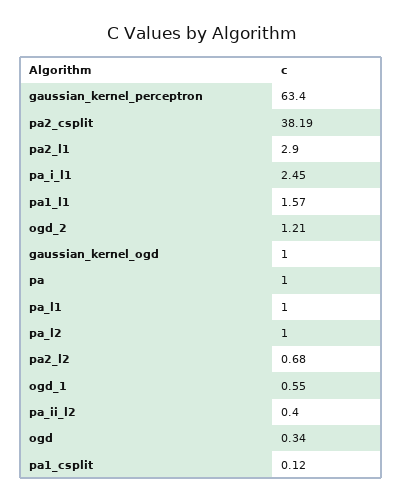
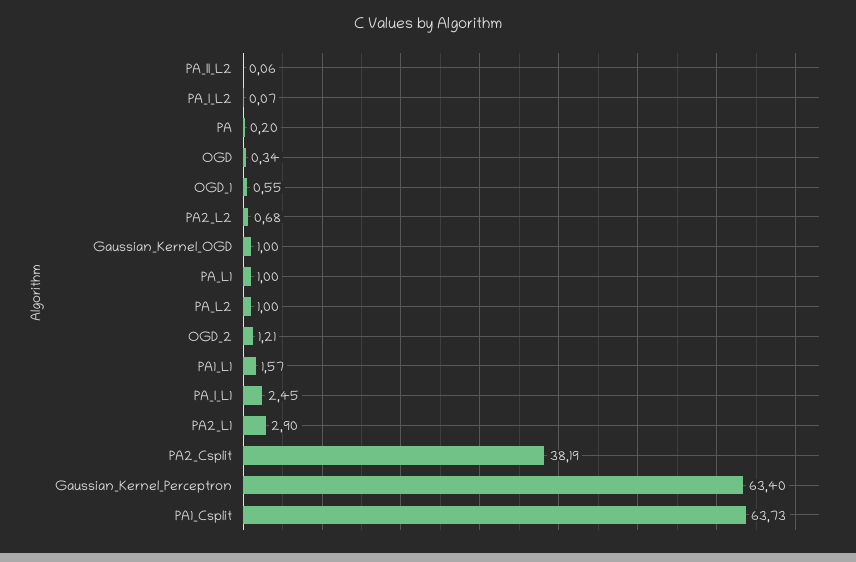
pa: 1 -> 0.2
pa_ii_l2: 0.4 -> 0.06
pa1_csplit: 0.12 -> 63.73
PA_I_L2: none -> 0.07

